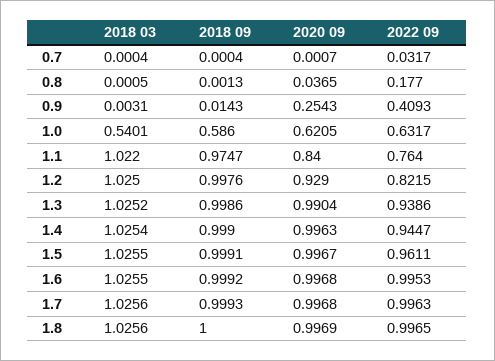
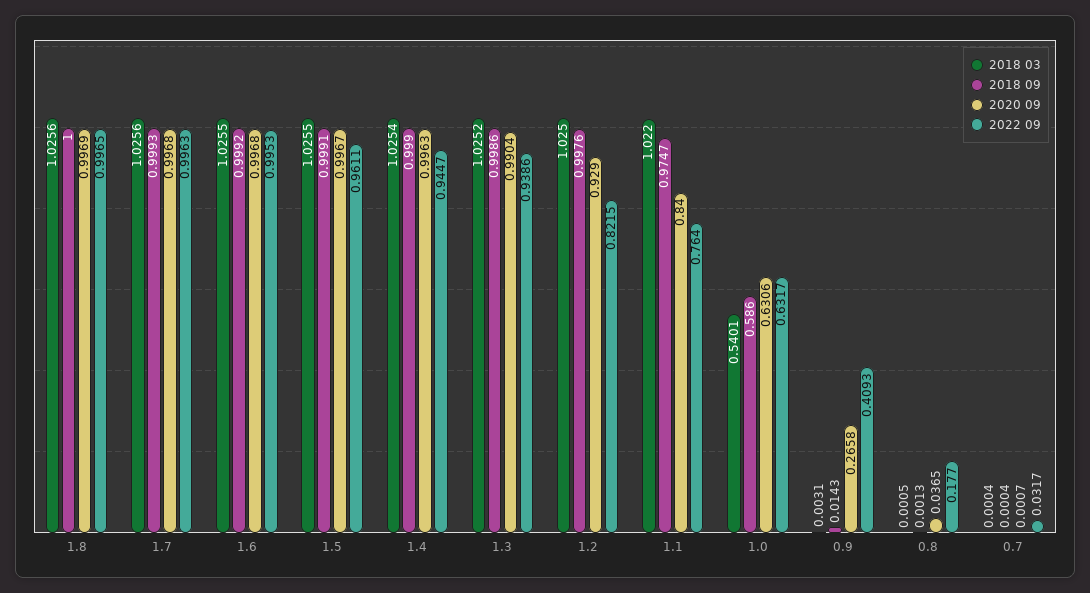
2020 09, 0.9: 0.2543 -> 0.2658
2020 09, 1.0: 0.6205 -> 0.6306

